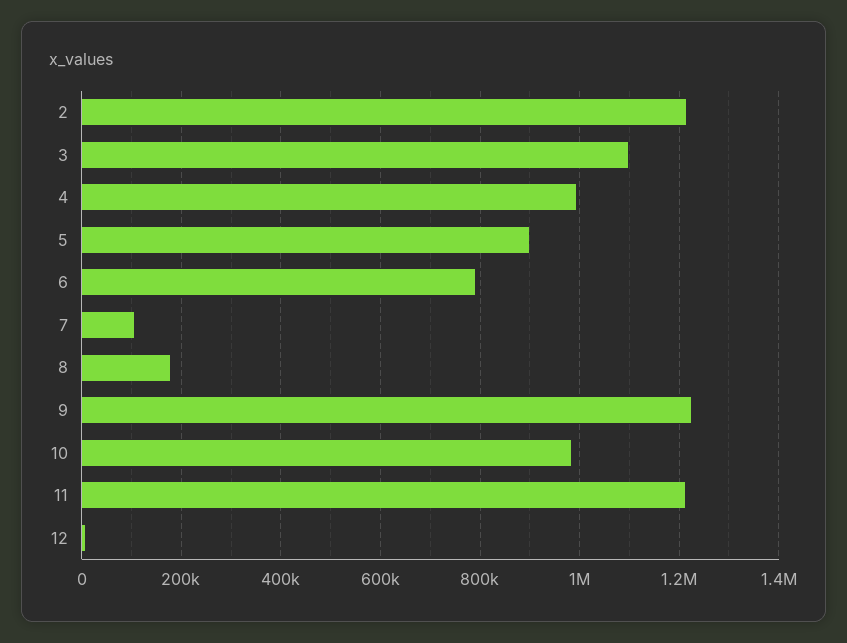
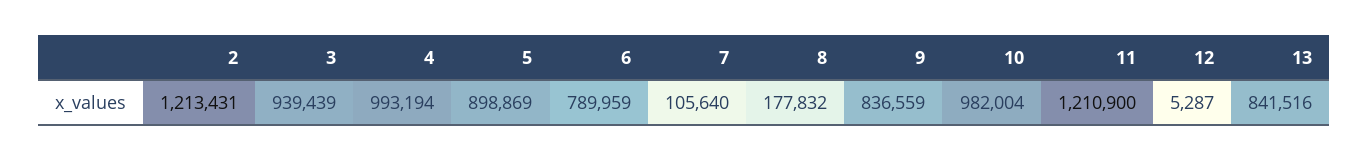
3: 1100000 -> 939439
9: 1220000 -> 836559
13: none -> 841516

